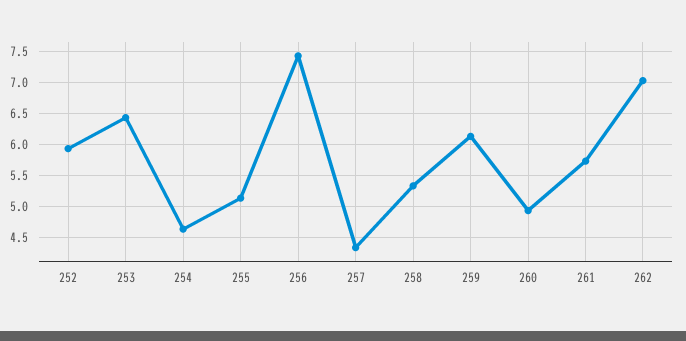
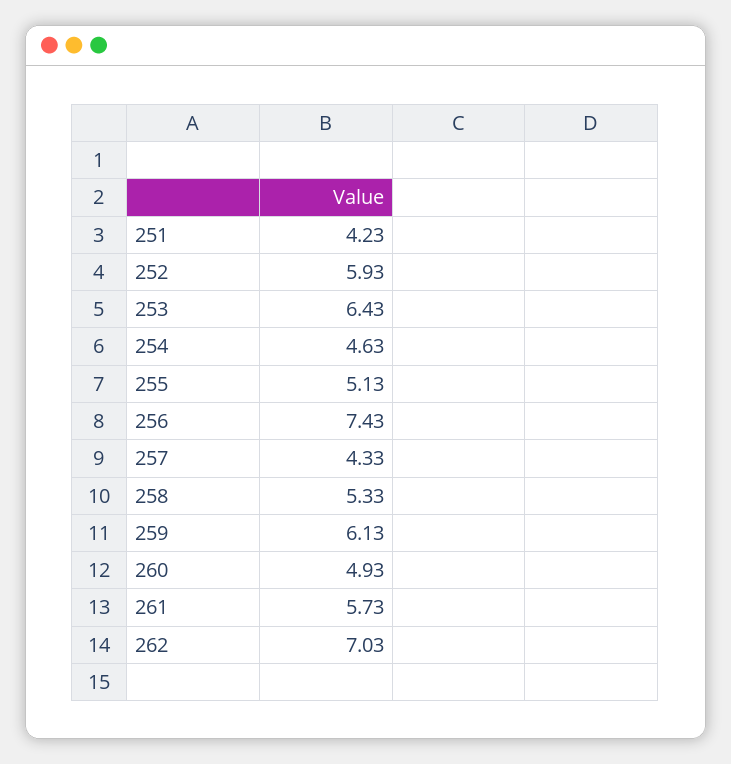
251: none -> 4.23

